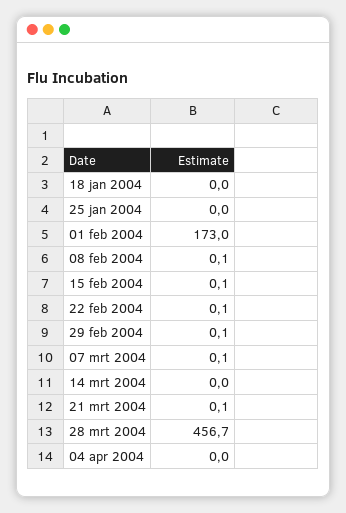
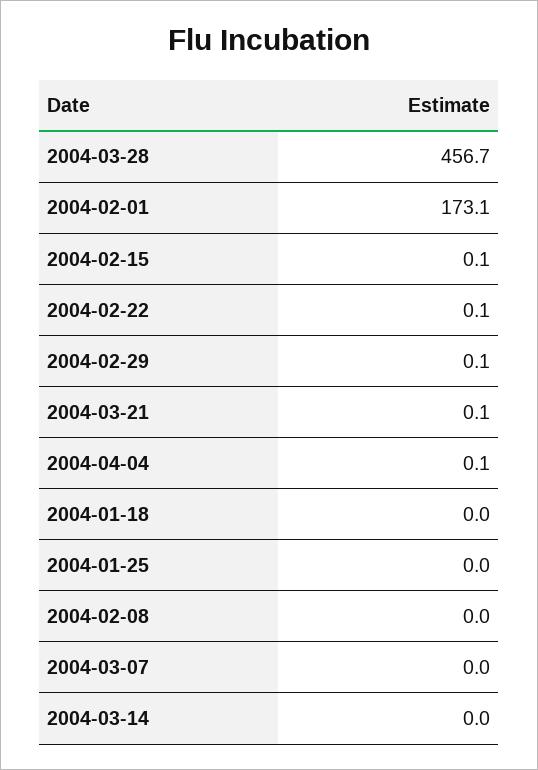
01 feb 2004: 173 -> 173.1
08 feb 2004: 0.1 -> 0
07 mrt 2004: 0.1 -> 0
04 apr 2004: 0 -> 0.1

